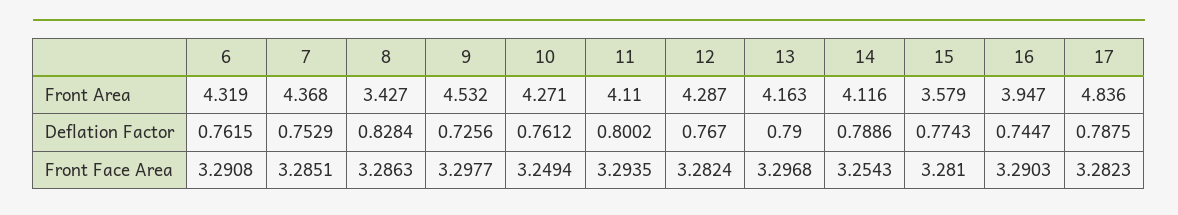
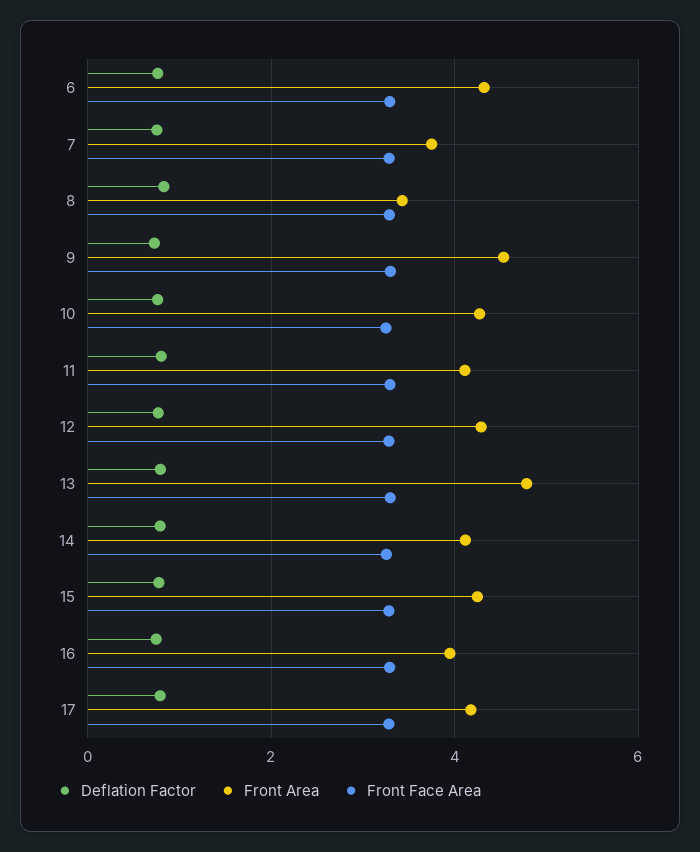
Front Area, 7: 4.368 -> 3.8
Front Area, 13: 4.163 -> 4.8
Front Area, 15: 3.579 -> 4.2
Front Area, 17: 4.836 -> 4.2

